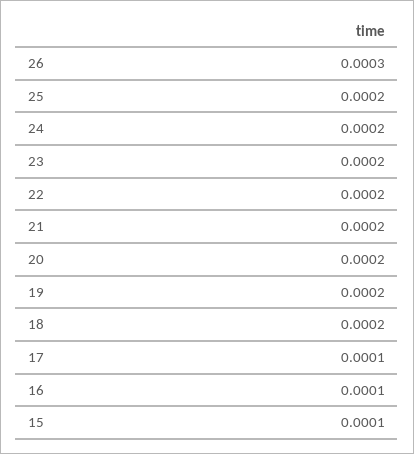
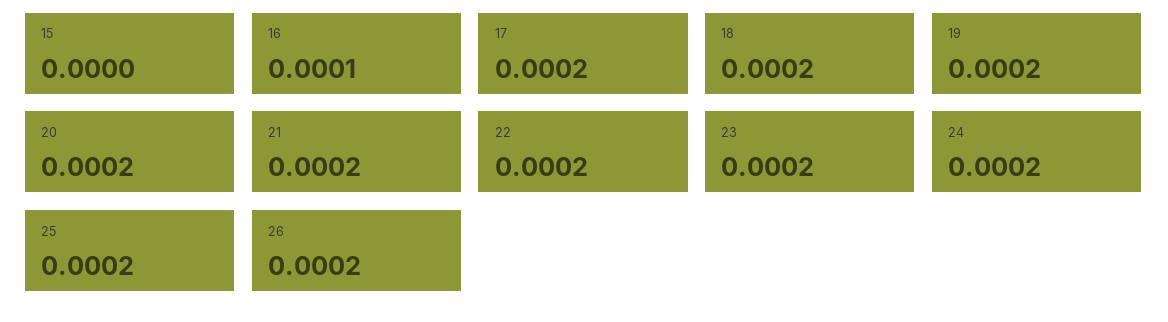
26: 0.0003 -> 0.0002
17: 0.0001 -> 0.0002
15: 0.0001 -> 0

